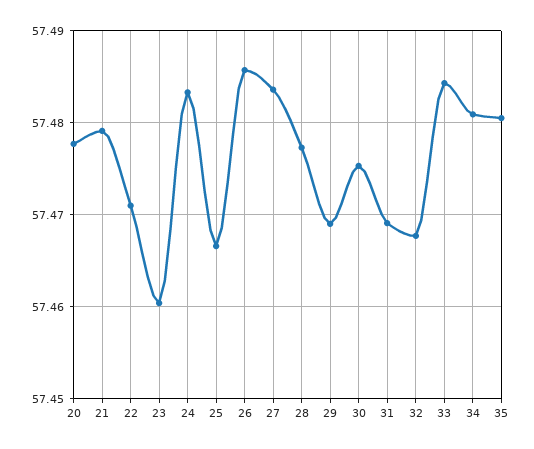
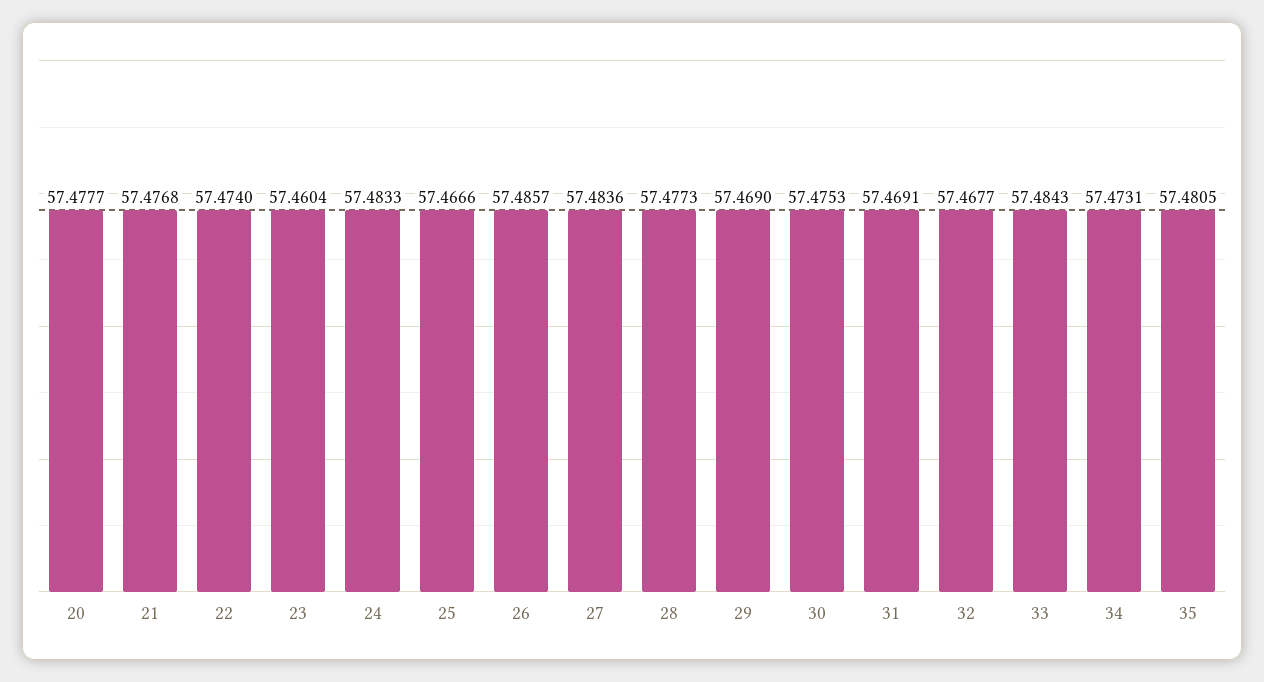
21: 57.479 -> 57.4768
22: 57.471 -> 57.474
34: 57.481 -> 57.4731

